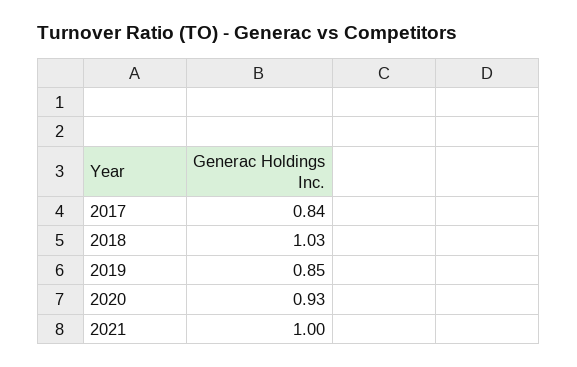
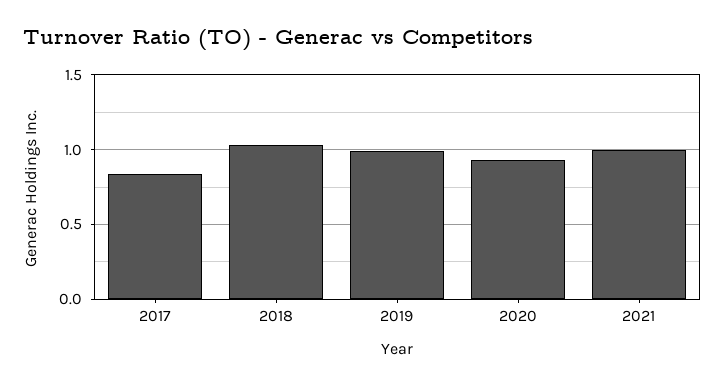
2019: 0.85 -> 1

